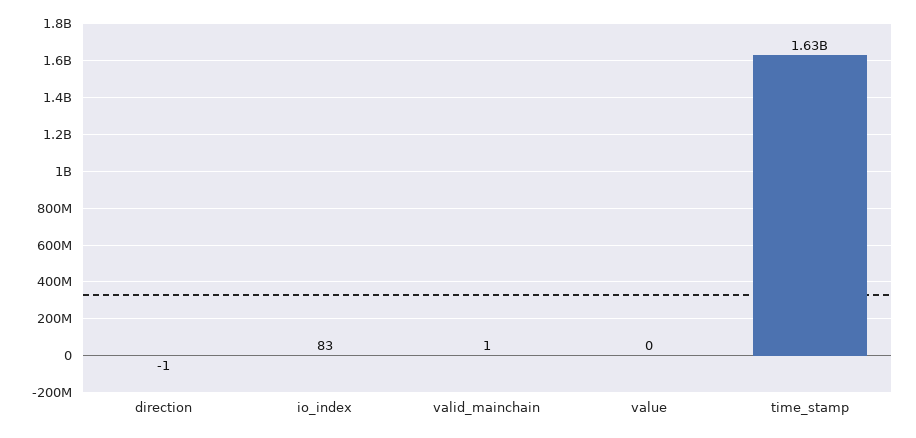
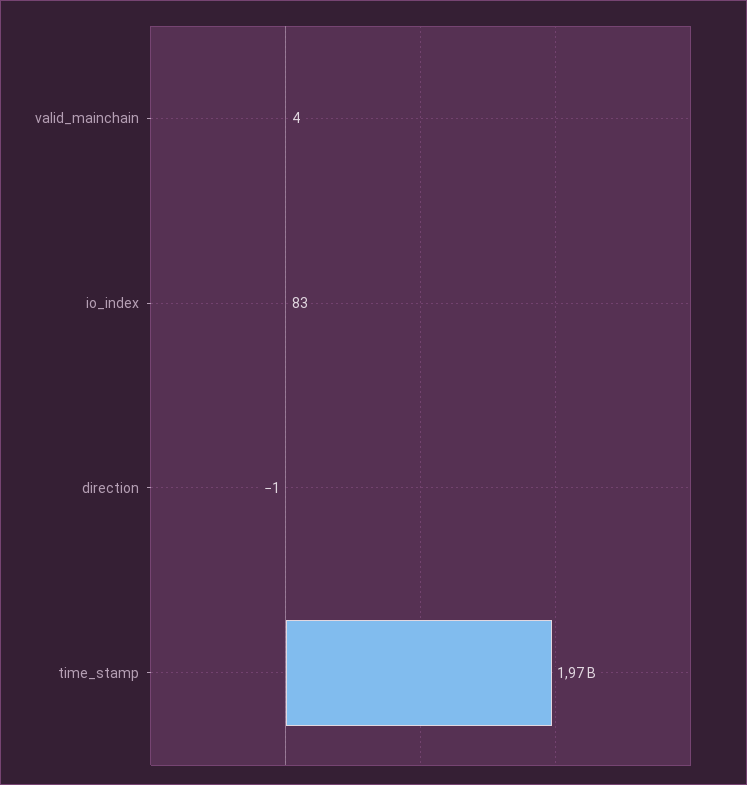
valid_mainchain: 1 -> 4
value: 0 -> none
time_stamp: 1630000000 -> 1970000000

